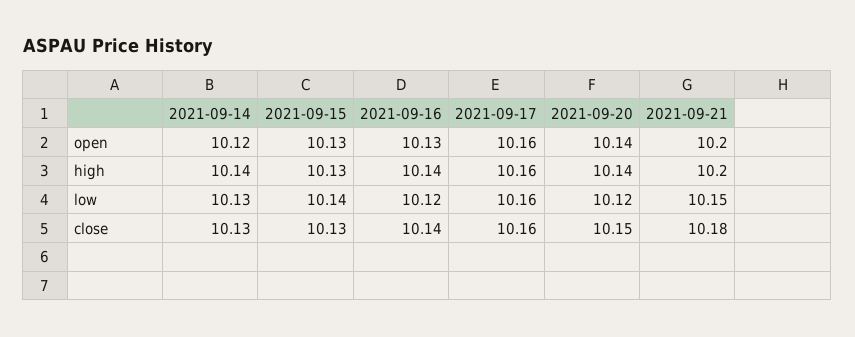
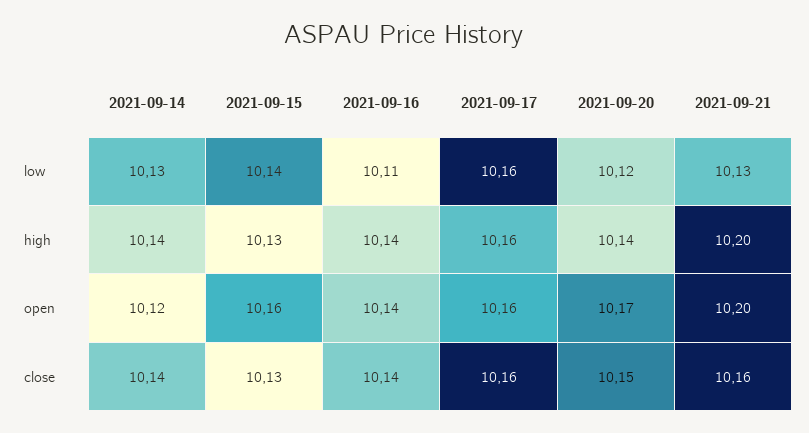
2021-09-15, open: 10.13 -> 10.16
2021-09-16, open: 10.13 -> 10.14
2021-09-20, open: 10.14 -> 10.17
2021-09-16, low: 10.12 -> 10.11
2021-09-21, low: 10.15 -> 10.13
2021-09-14, close: 10.13 -> 10.14
2021-09-21, close: 10.18 -> 10.16

